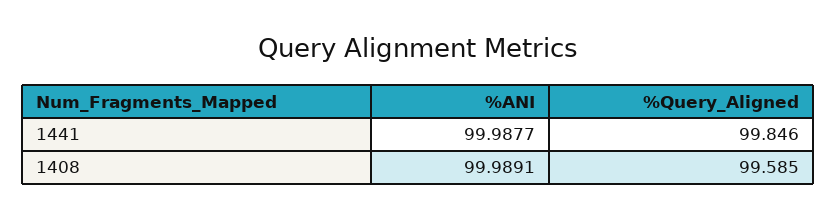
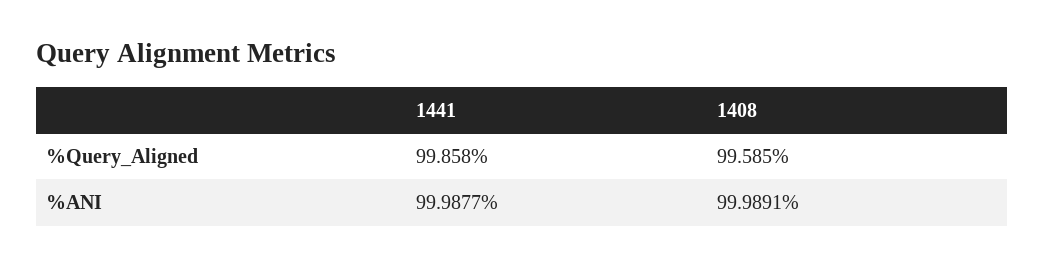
%Query_Aligned, 1441: 99.846 -> 99.858

